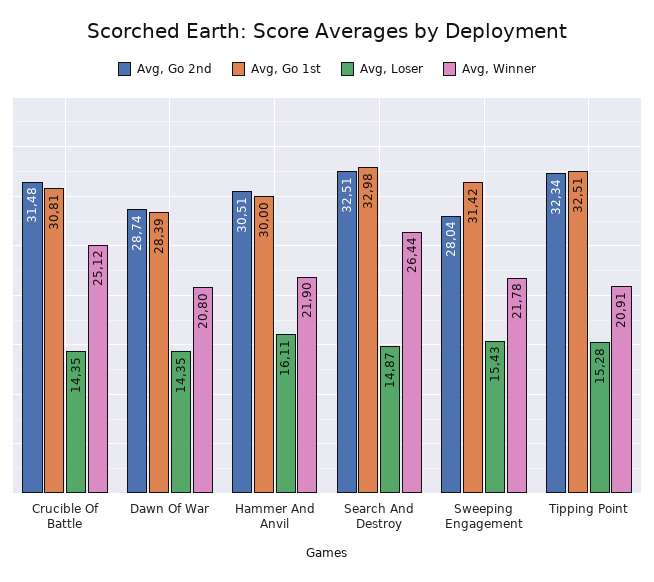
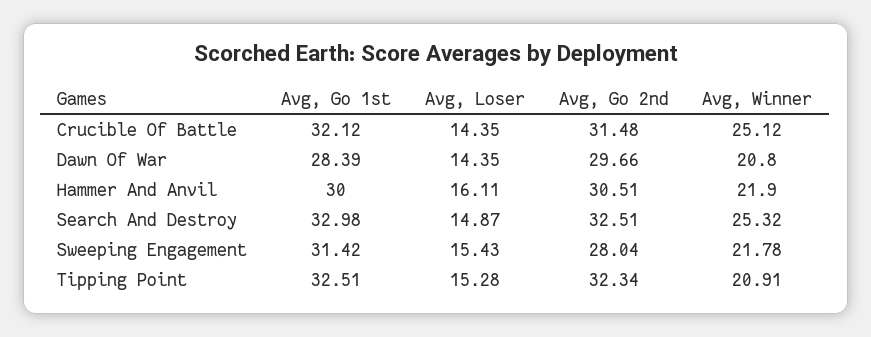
Avg, Go 1st, Crucible Of Battle: 30.81 -> 32.12
Avg, Go 2nd, Dawn Of War: 28.74 -> 29.66
Avg, Winner, Search And Destroy: 26.44 -> 25.32

